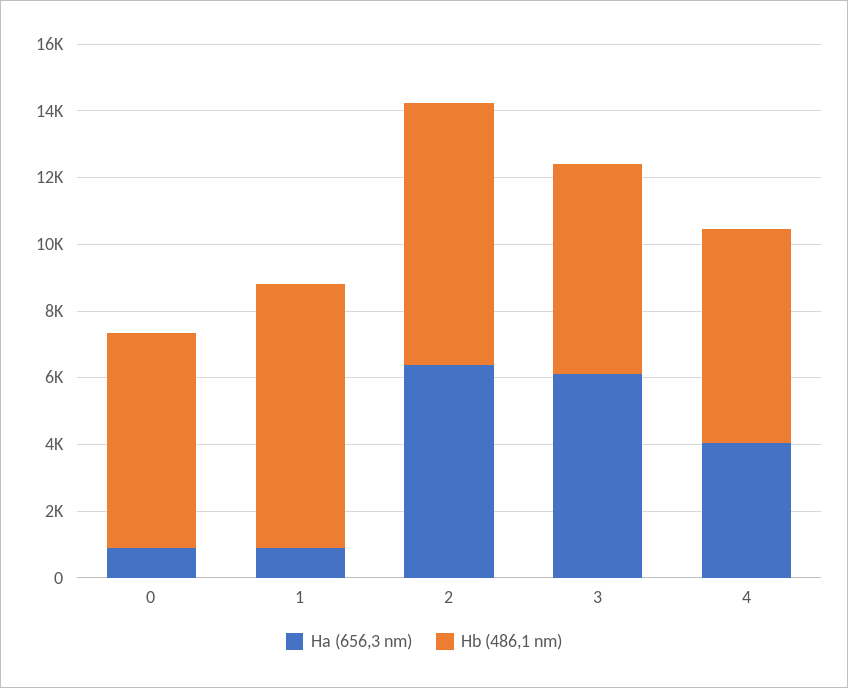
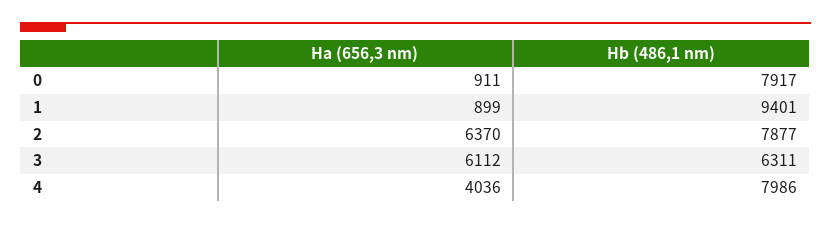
Hb (486,1 nm), 0: 6500 -> 7917
Hb (486,1 nm), 1: 8000 -> 9401
Hb (486,1 nm), 4: 6500 -> 7986

